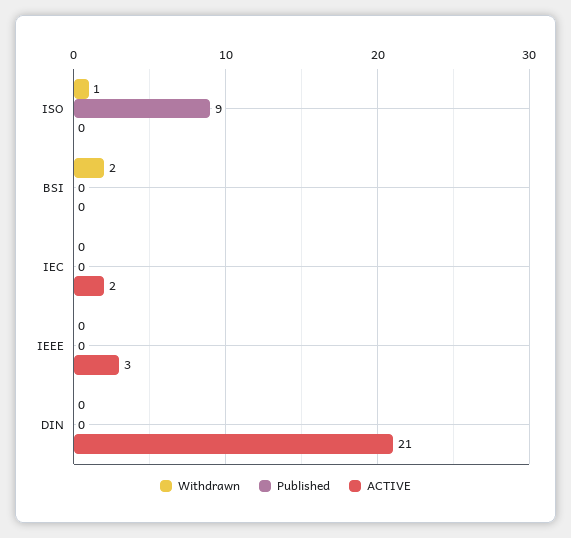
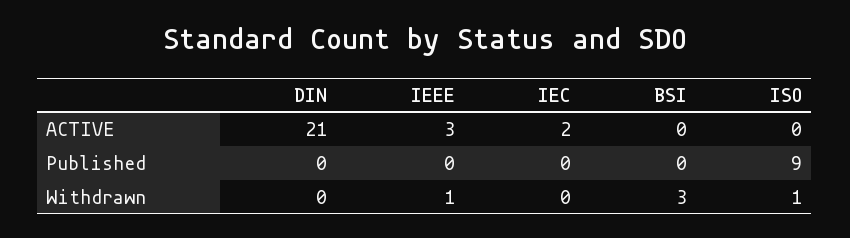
Withdrawn, BSI: 2 -> 3
Withdrawn, IEEE: 0 -> 1

